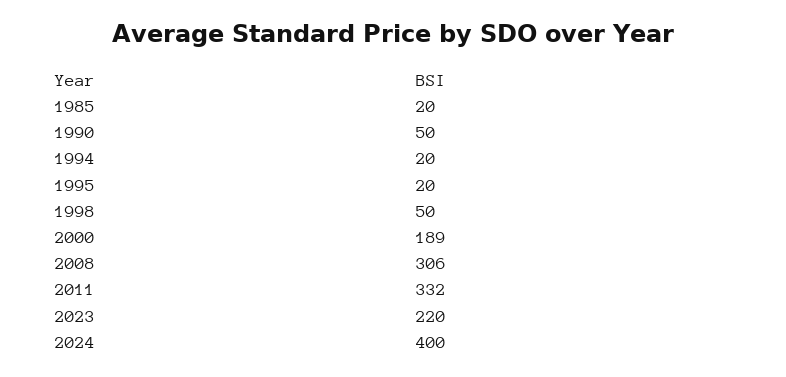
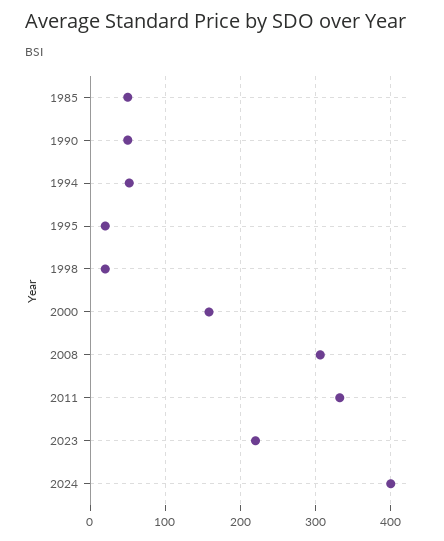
1985: 20 -> 50
1994: 20 -> 50
1998: 50 -> 20
2000: 189 -> 160

